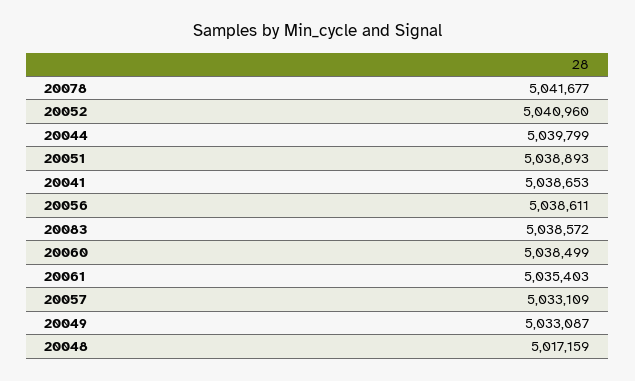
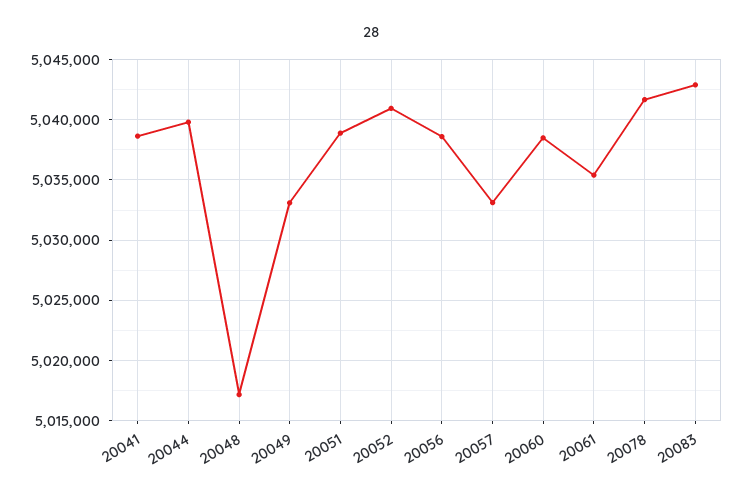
20083: 5038572 -> 5043000

